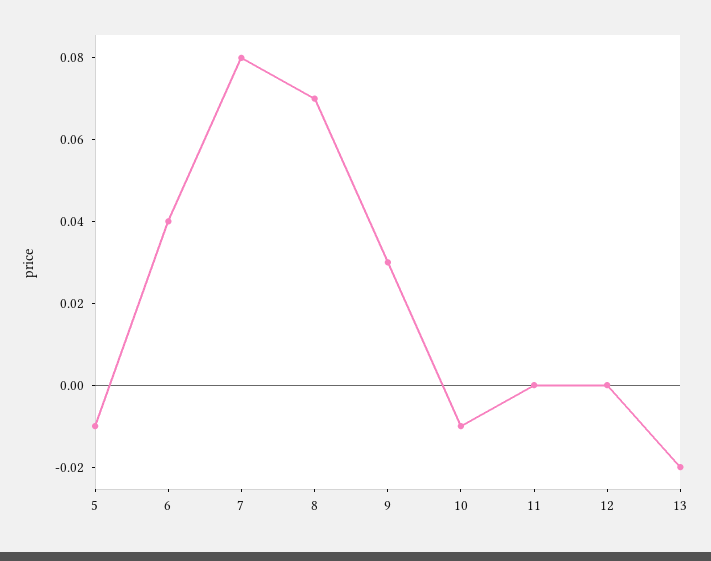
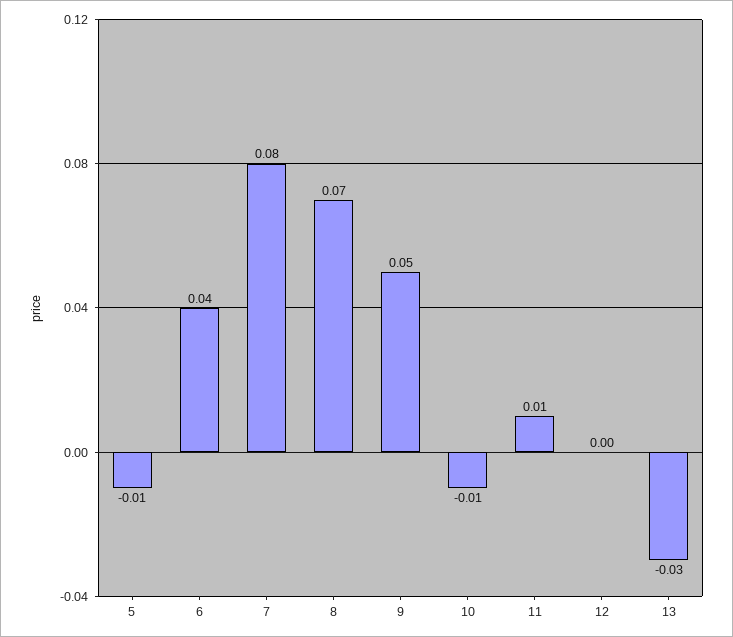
9: 0.03 -> 0.05
11: 0 -> 0.01
13: -0.02 -> -0.03

